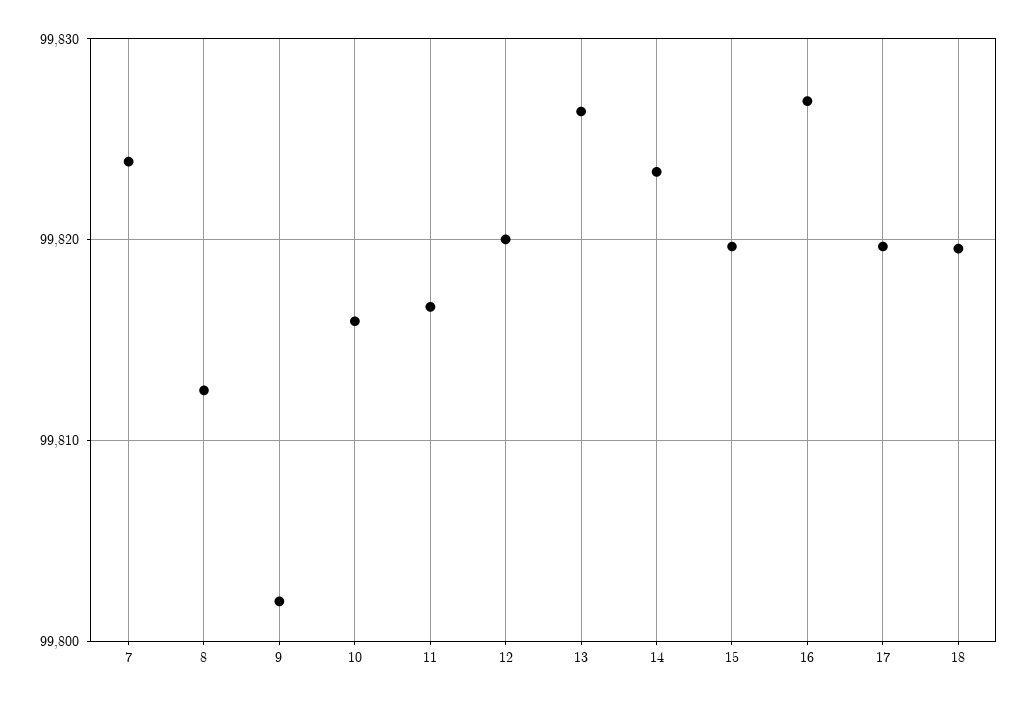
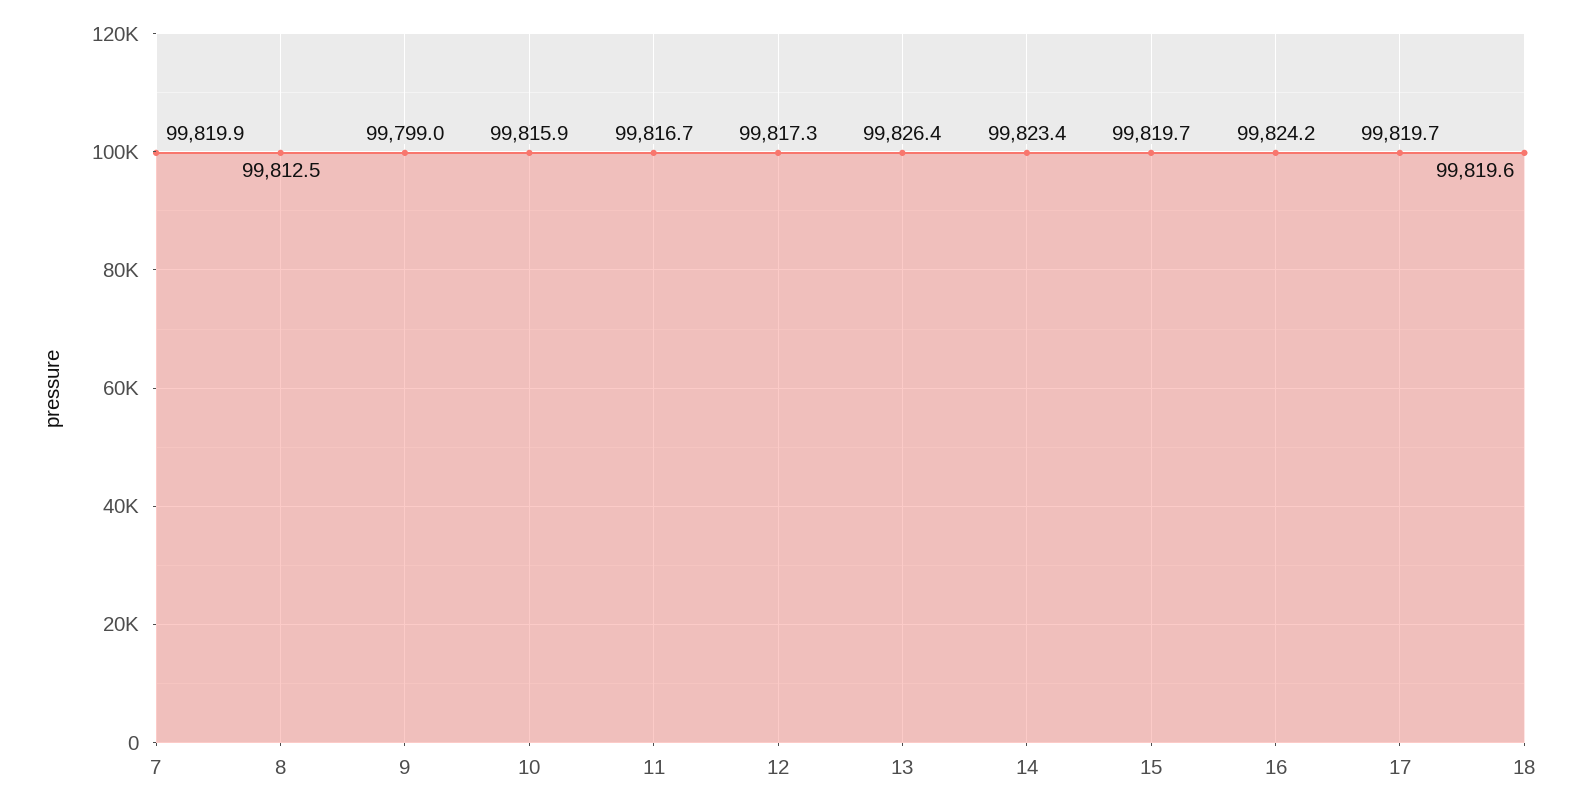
7: 99824 -> 99819.9
9: 99802 -> 99799
12: 99820 -> 99817.3
16: 99827 -> 99824.2

